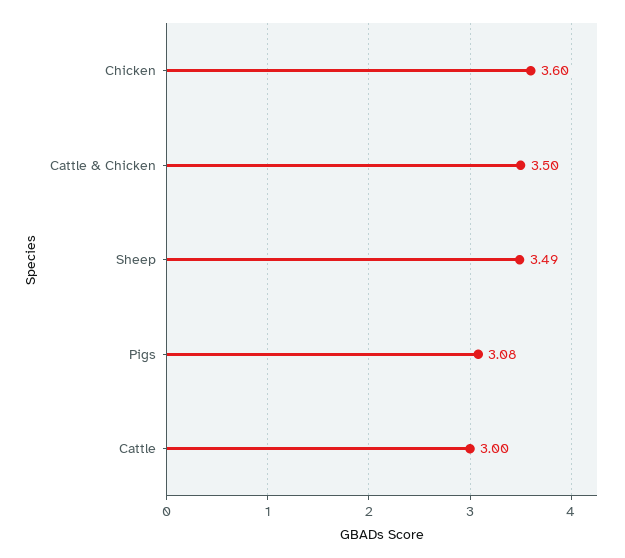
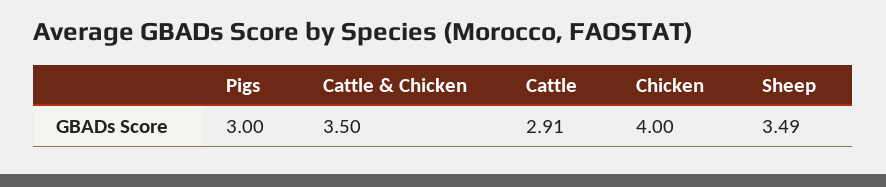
Chicken: 3.6 -> 4
Pigs: 3.08 -> 3
Cattle: 3 -> 2.91

